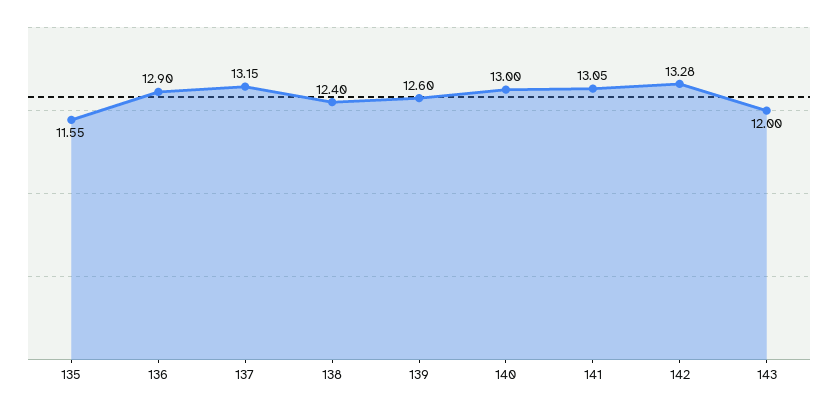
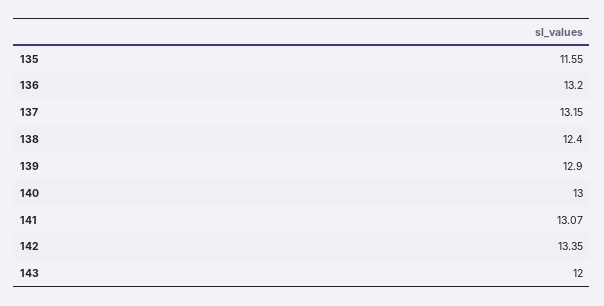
136: 12.9 -> 13.2
139: 12.6 -> 12.9
141: 13.05 -> 13.07
142: 13.28 -> 13.35

